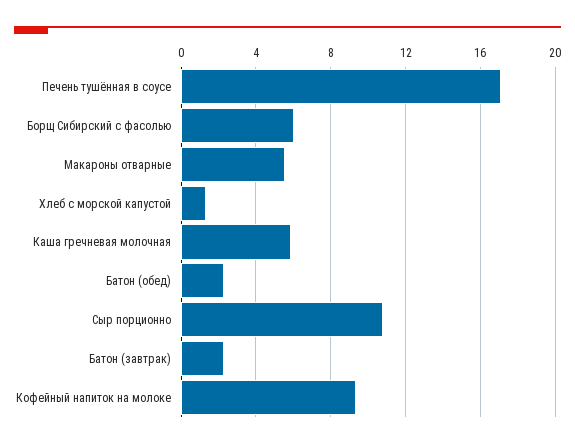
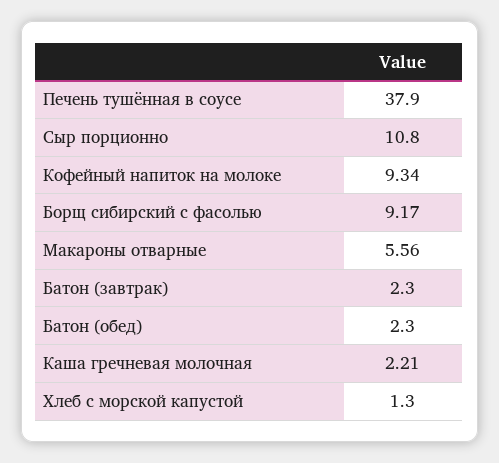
Печень тушённая в соусе: 17 -> 37.9
Борщ Сибирский с фасолью: 6 -> 9.17
Каша гречневая молочная: 6 -> 2.21

